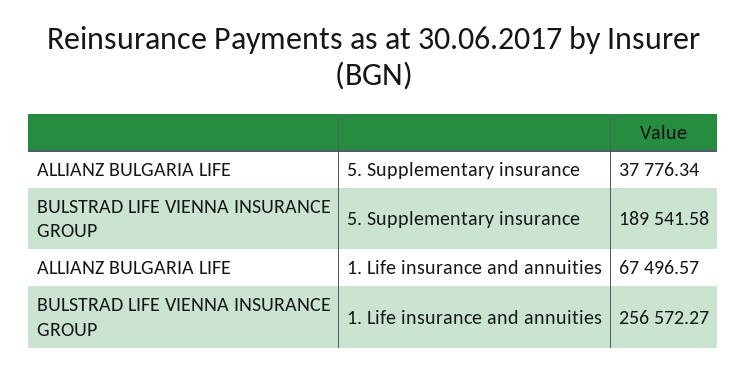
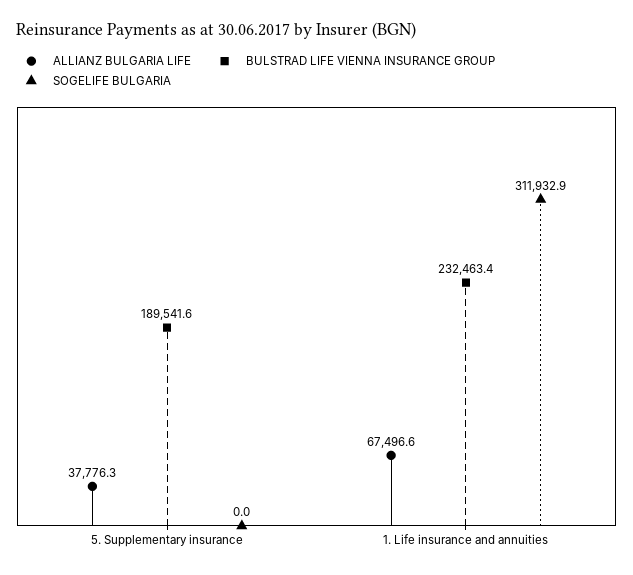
BULSTRAD LIFE VIENNA INSURANCE GROUP, 1. Life insurance and annuities: 256572.27 -> 232463.4
SOGELIFE BULGARIA, 5. Supplementary insurance: none -> 0
SOGELIFE BULGARIA, 1. Life insurance and annuities: none -> 311932.9

